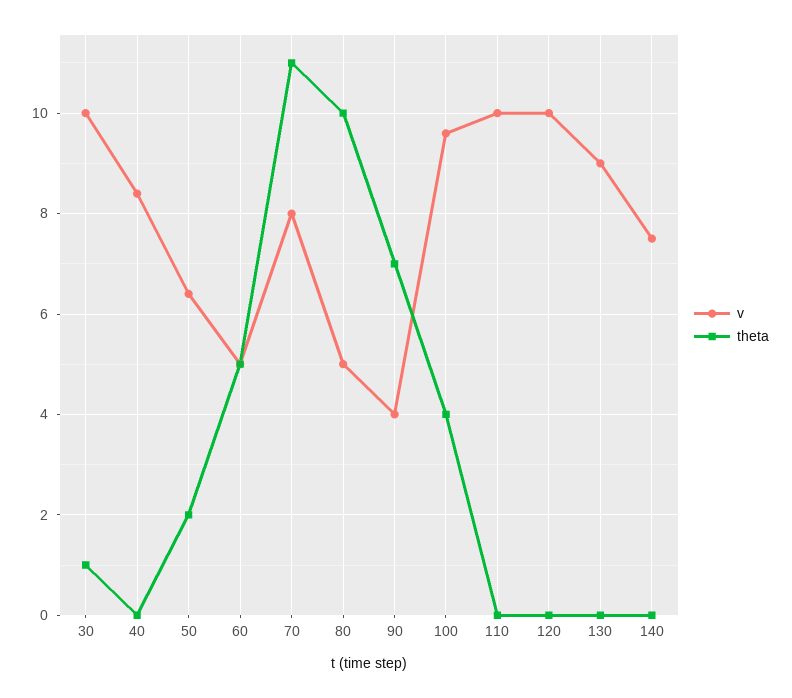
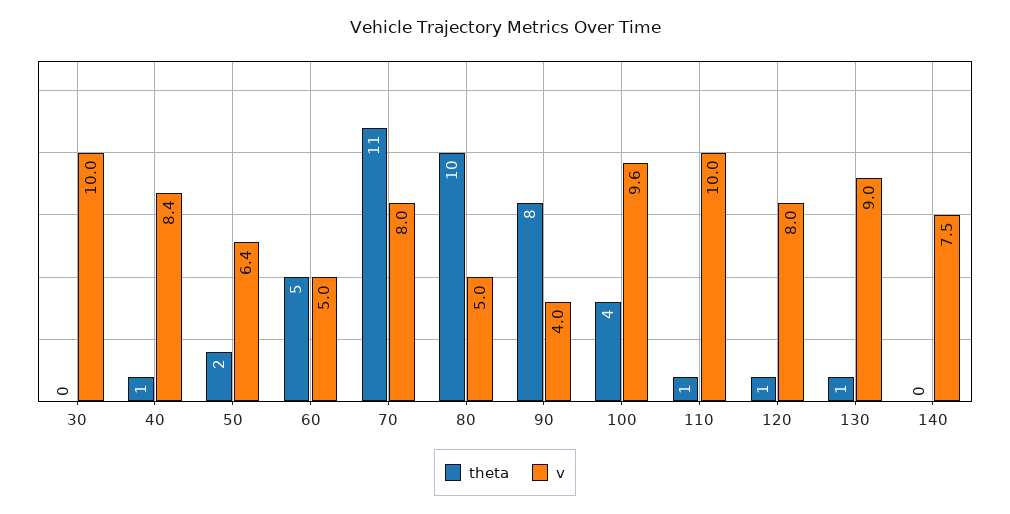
theta, 30: 1 -> 0
theta, 40: 0 -> 1
theta, 90: 7 -> 8
theta, 110: 0 -> 1
v, 120: 10 -> 8
theta, 120: 0 -> 1
theta, 130: 0 -> 1

